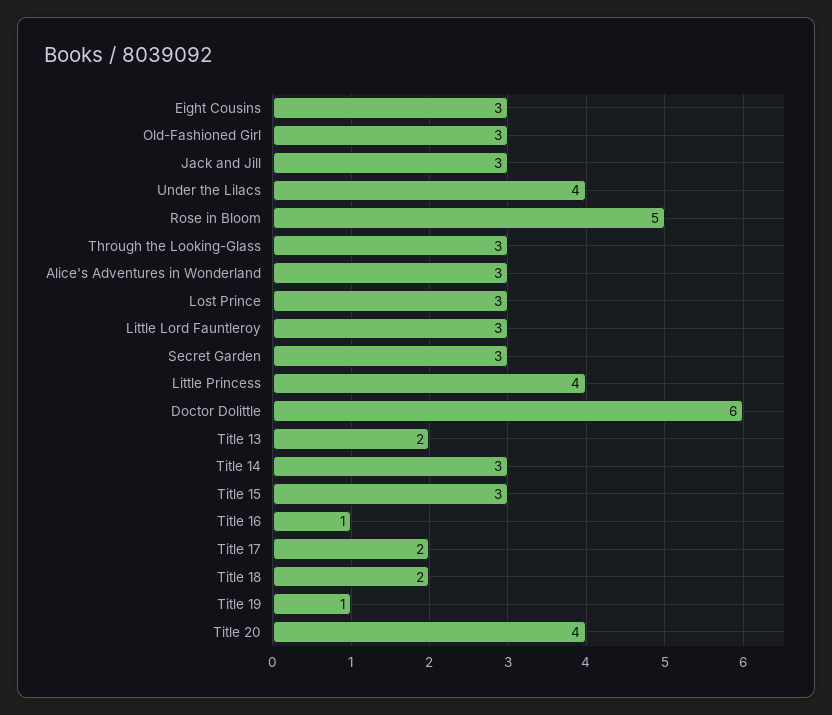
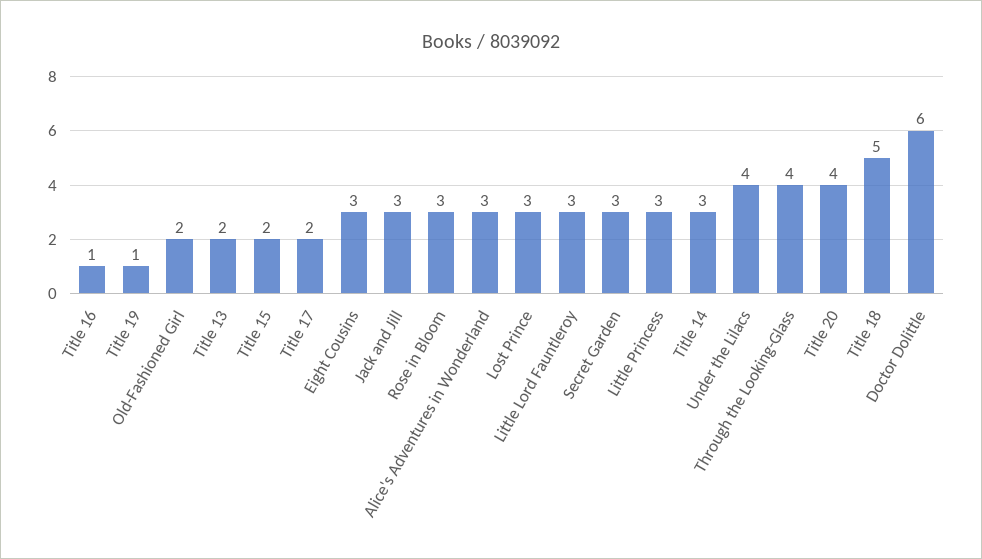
Old-Fashioned Girl: 3 -> 2
Rose in Bloom: 5 -> 3
Through the Looking-Glass: 3 -> 4
Little Princess: 4 -> 3
Title 15: 3 -> 2
Title 18: 2 -> 5

